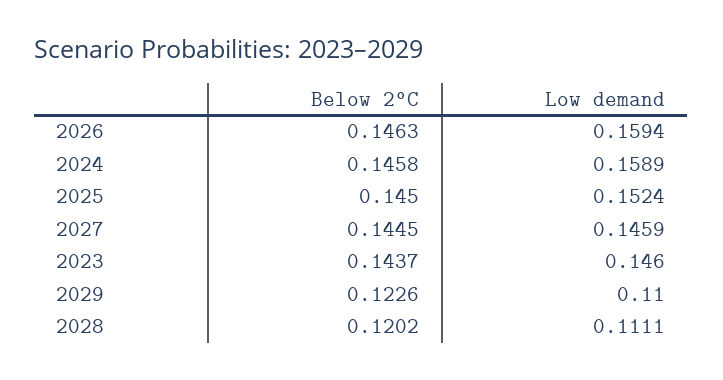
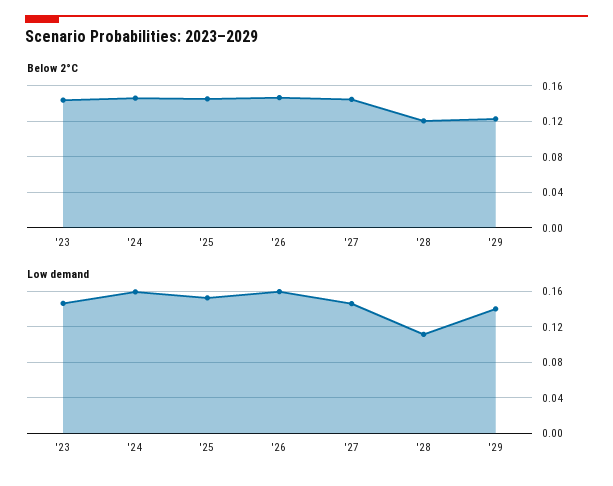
Low demand, 2029: 0.11 -> 0.14

